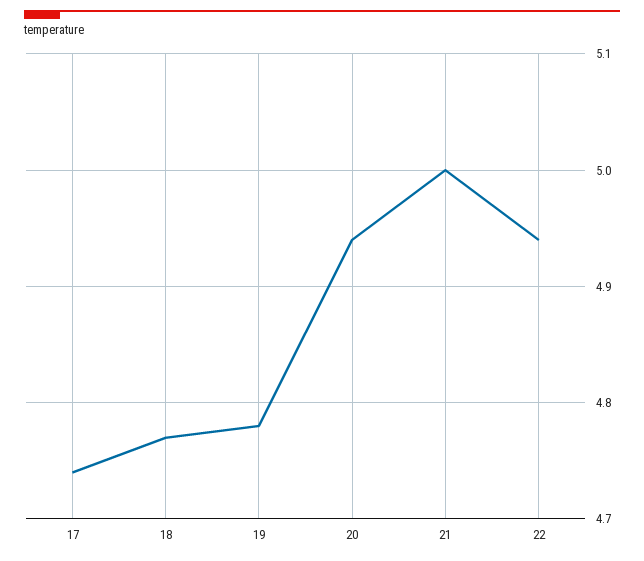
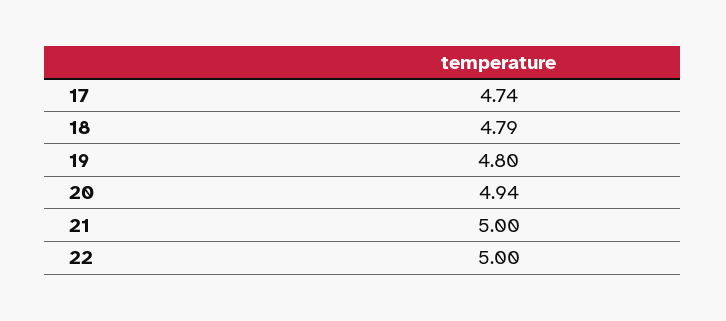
18: 4.77 -> 4.79
19: 4.78 -> 4.8
22: 4.94 -> 5

